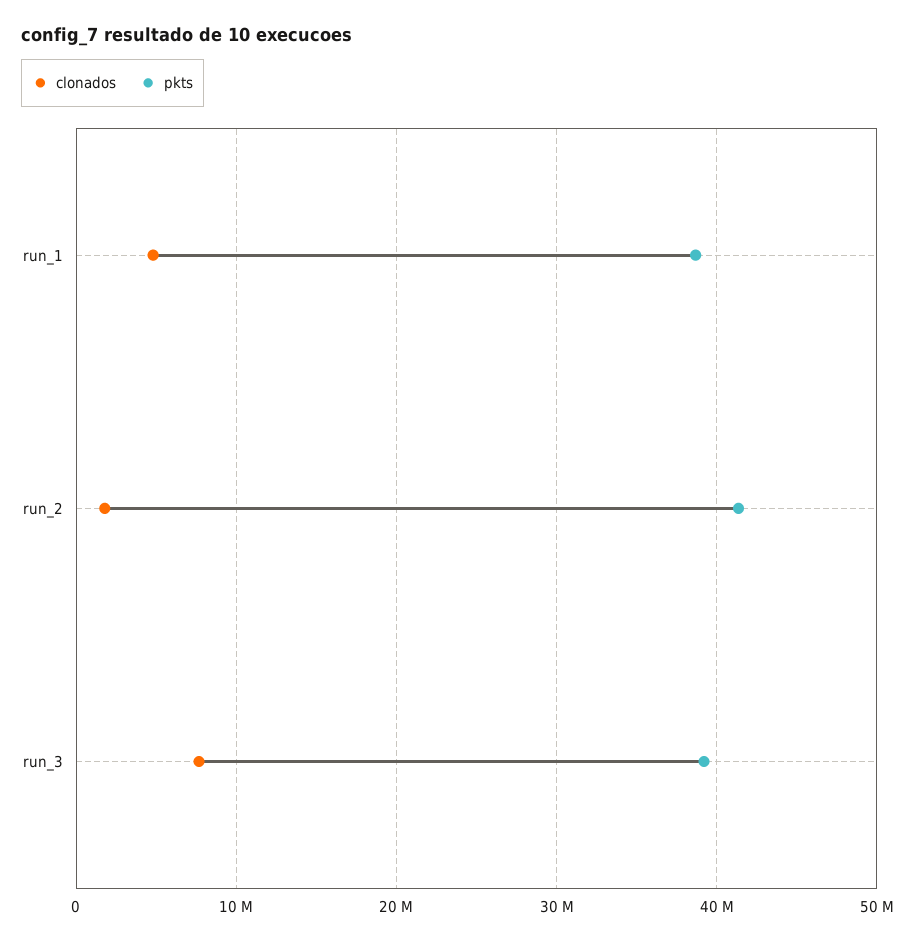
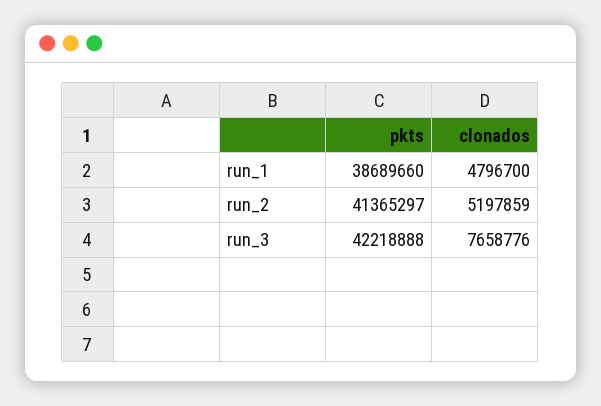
clonados, run_2: 2000000 -> 5197859
pkts, run_3: 39000000 -> 42218888

